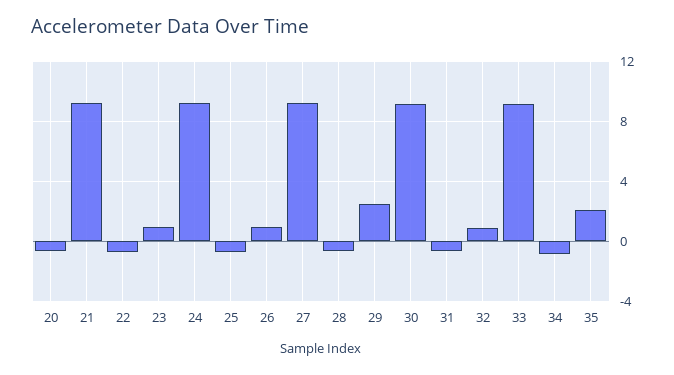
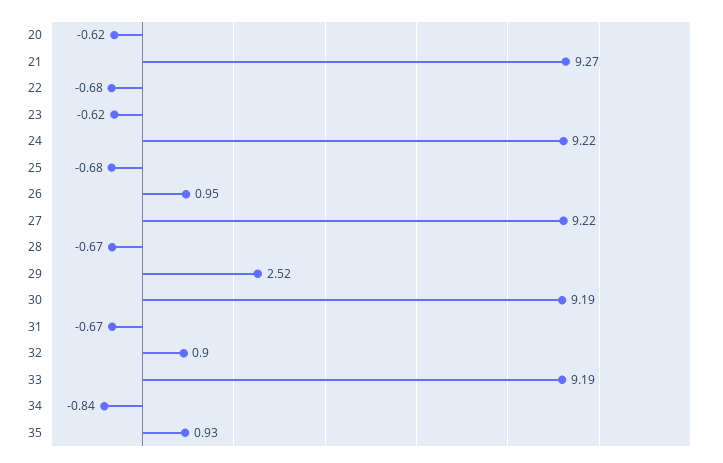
23: 1 -> -0.62
35: 2 -> 0.93

